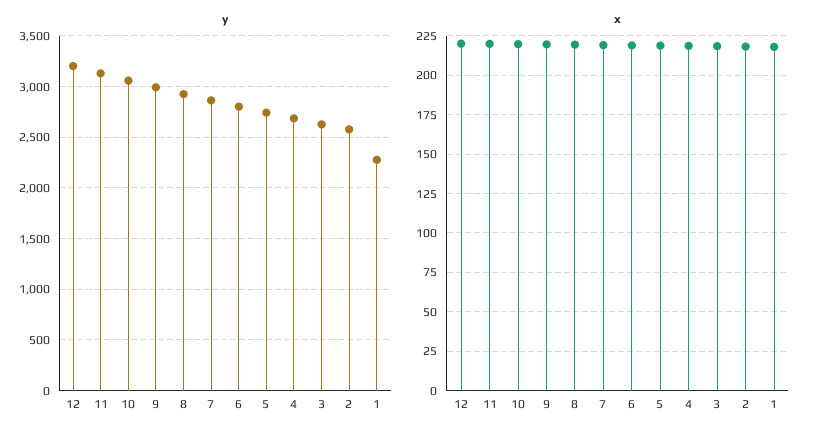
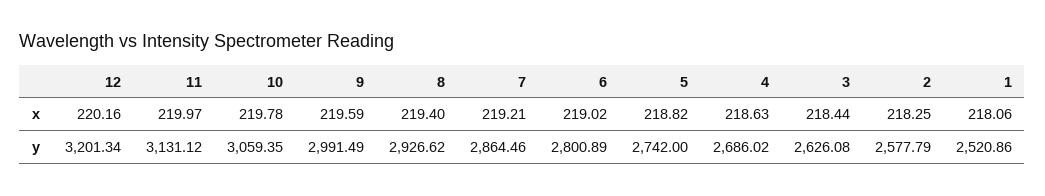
y, 1: 2300 -> 2520.86

